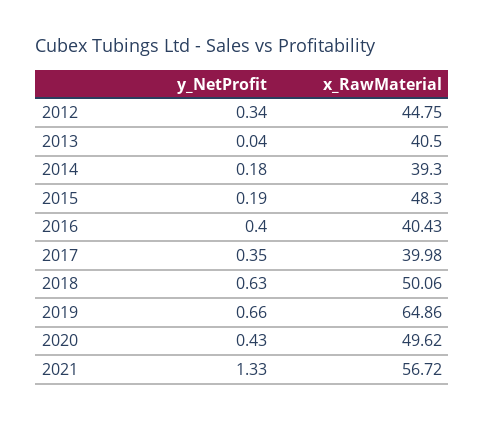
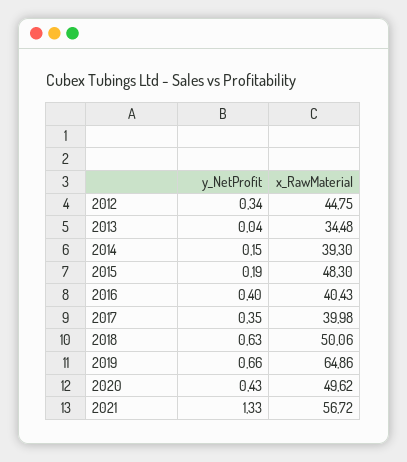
x_RawMaterial, 2013: 40.5 -> 34.48
y_NetProfit, 2014: 0.18 -> 0.15

